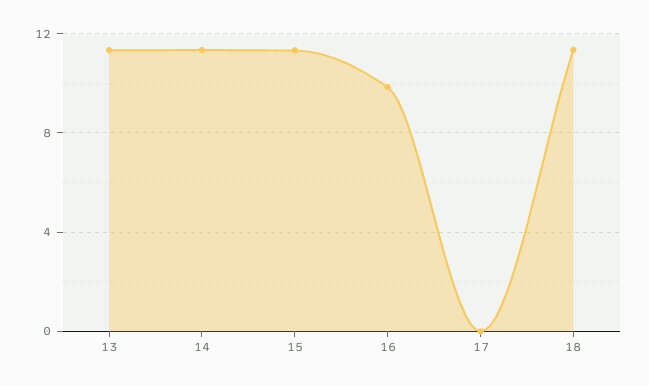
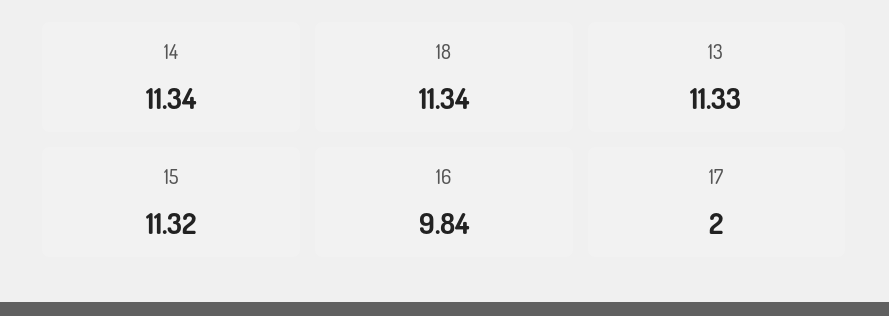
17: 0 -> 2

